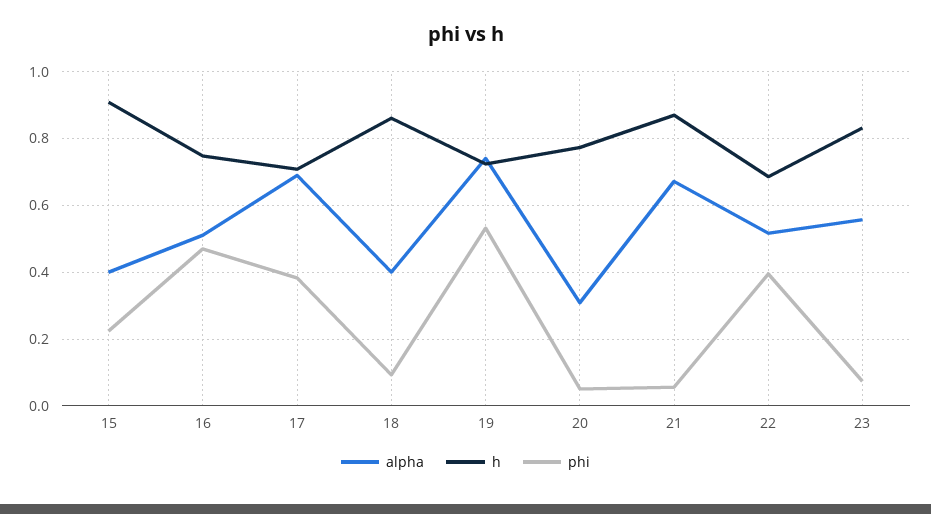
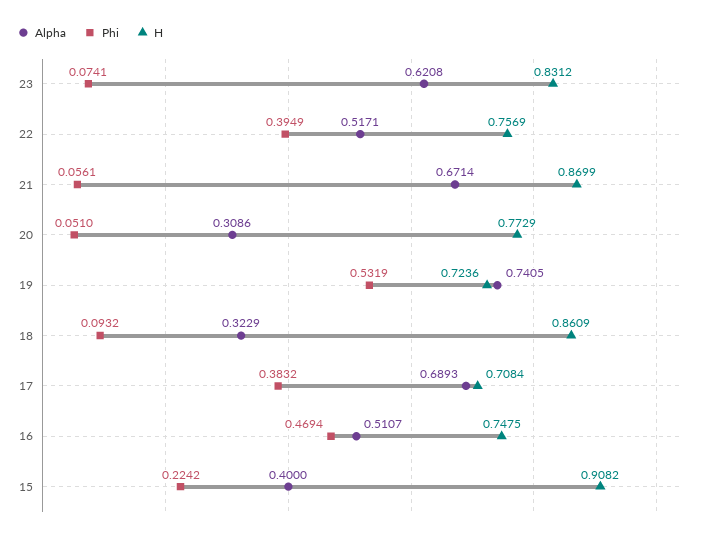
alpha, 18: 0.4 -> 0.3229
h, 22: 0.68 -> 0.7569
alpha, 23: 0.56 -> 0.6208

